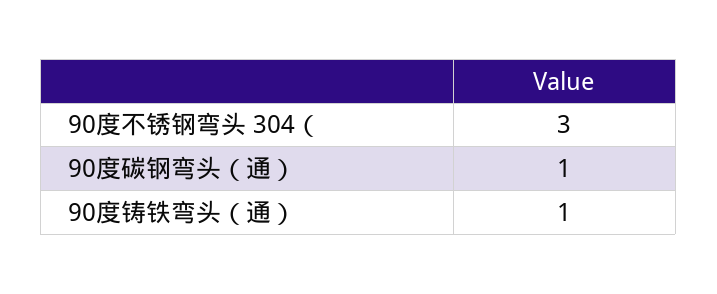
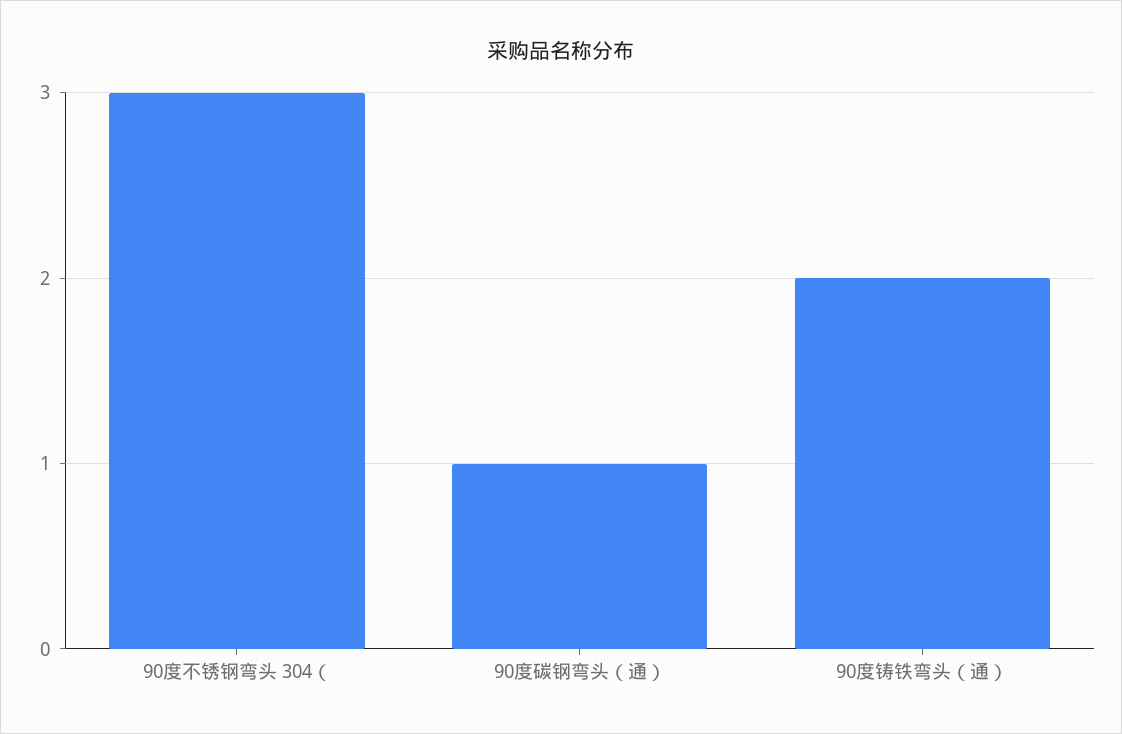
90度铸铁弯头（通）: 1 -> 2

